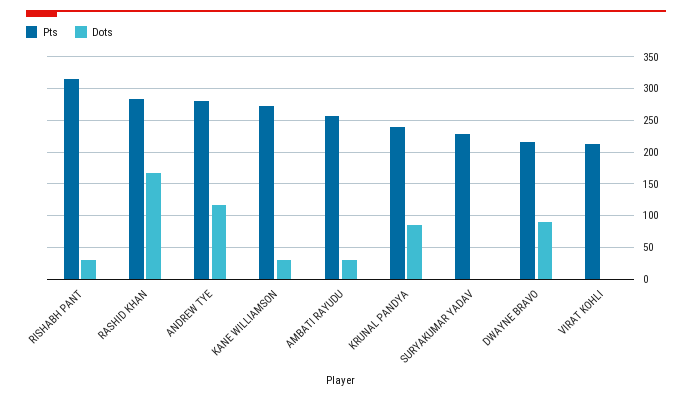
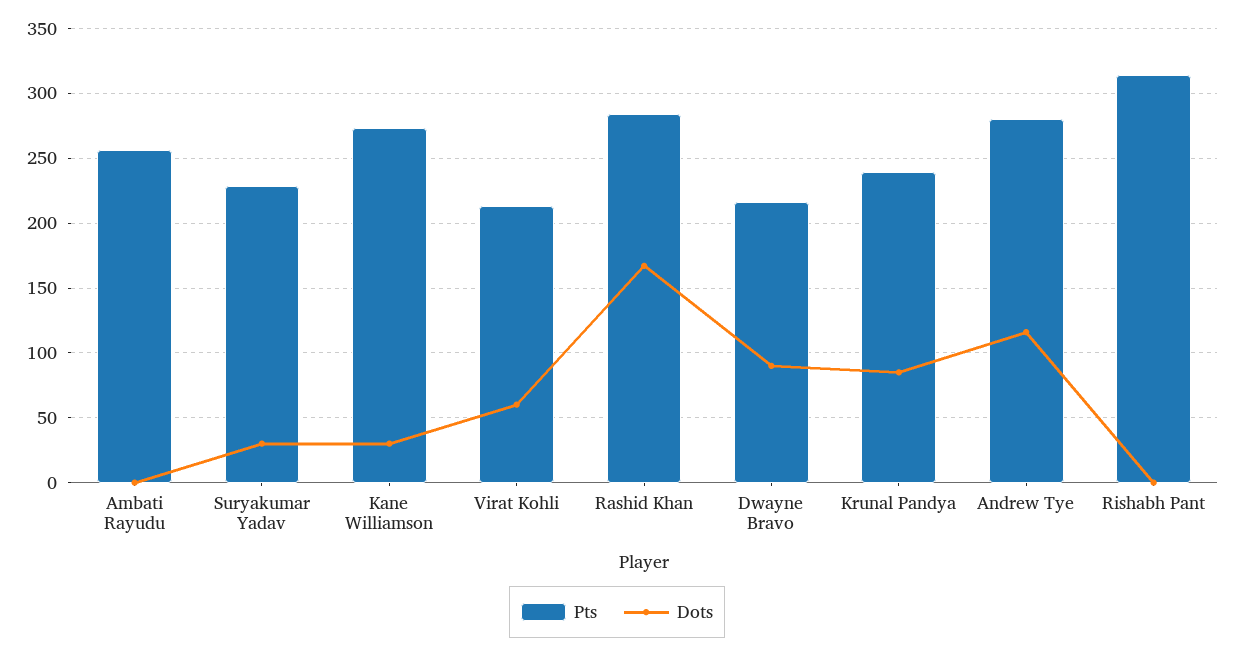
Dots, RISHABH PANT: 30 -> 0
Dots, AMBATI RAYUDU: 30 -> 0
Dots, SURYAKUMAR YADAV: 0 -> 30
Dots, VIRAT KOHLI: 0 -> 60

